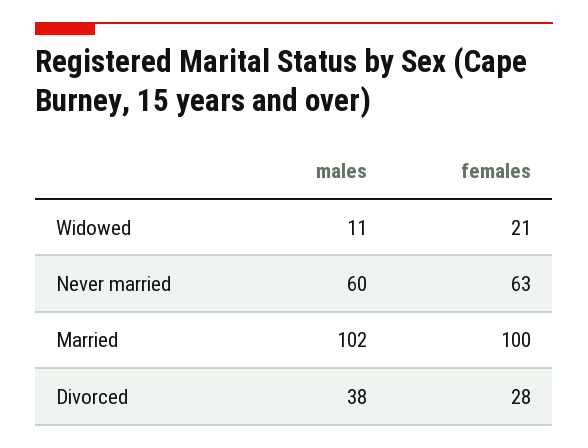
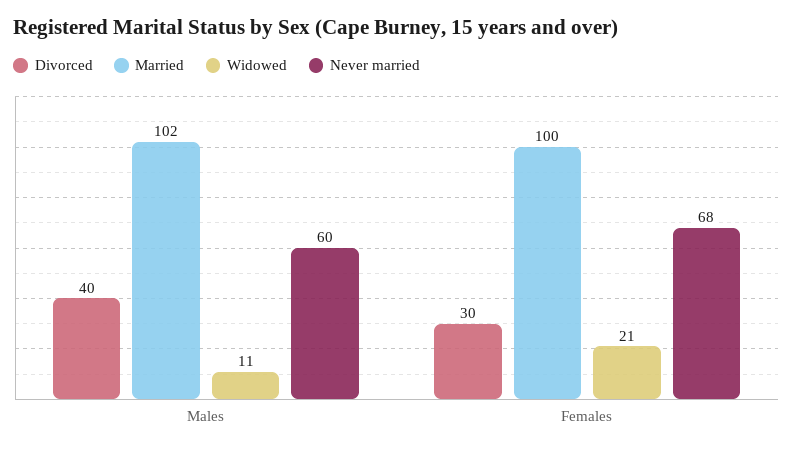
Never married, females: 63 -> 68
Divorced, males: 38 -> 40
Divorced, females: 28 -> 30

